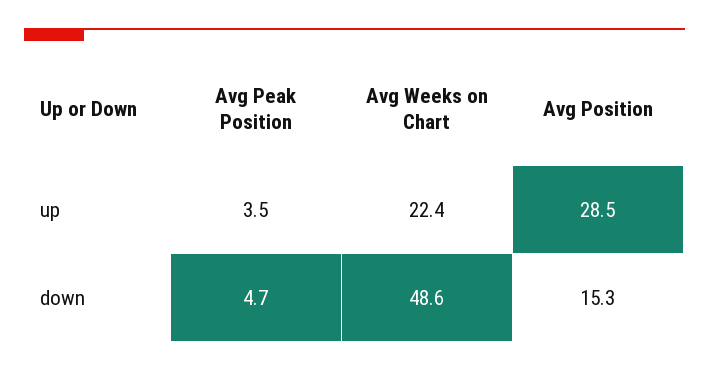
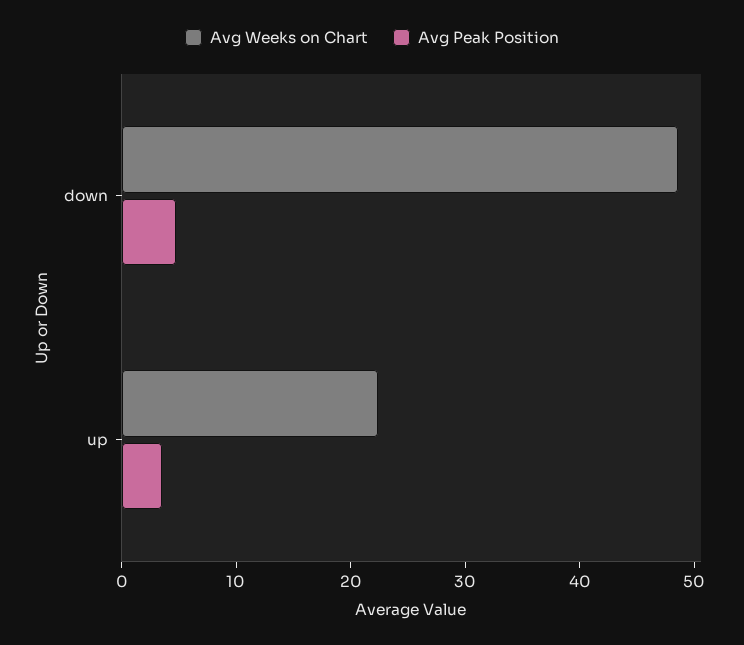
Avg Position, up: 28.5 -> none
Avg Position, down: 15.3 -> none

